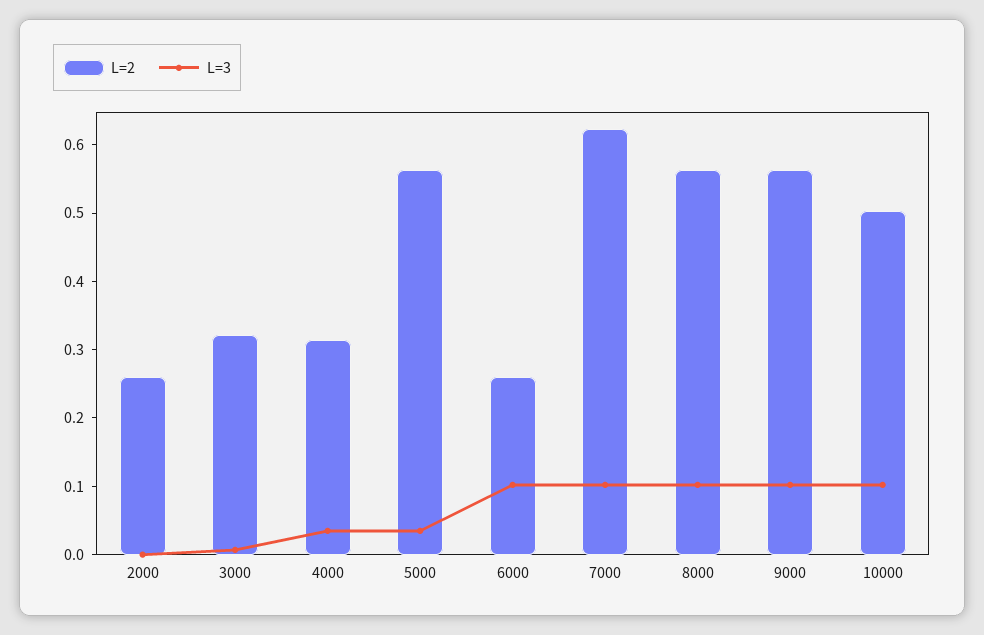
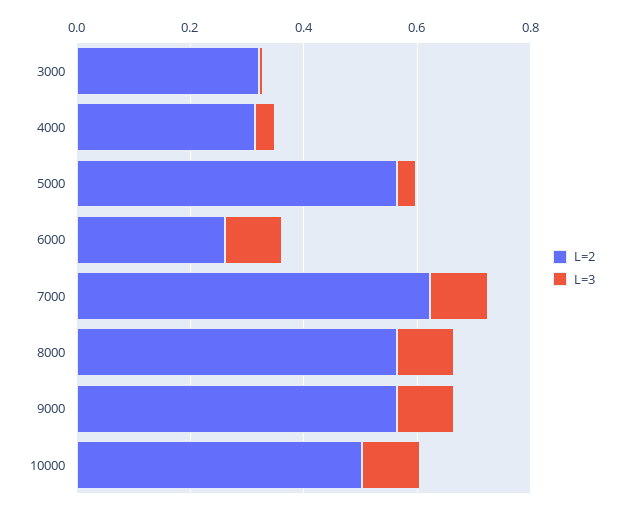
L=2, 2000: 0.26 -> none
L=3, 2000: 0 -> none

